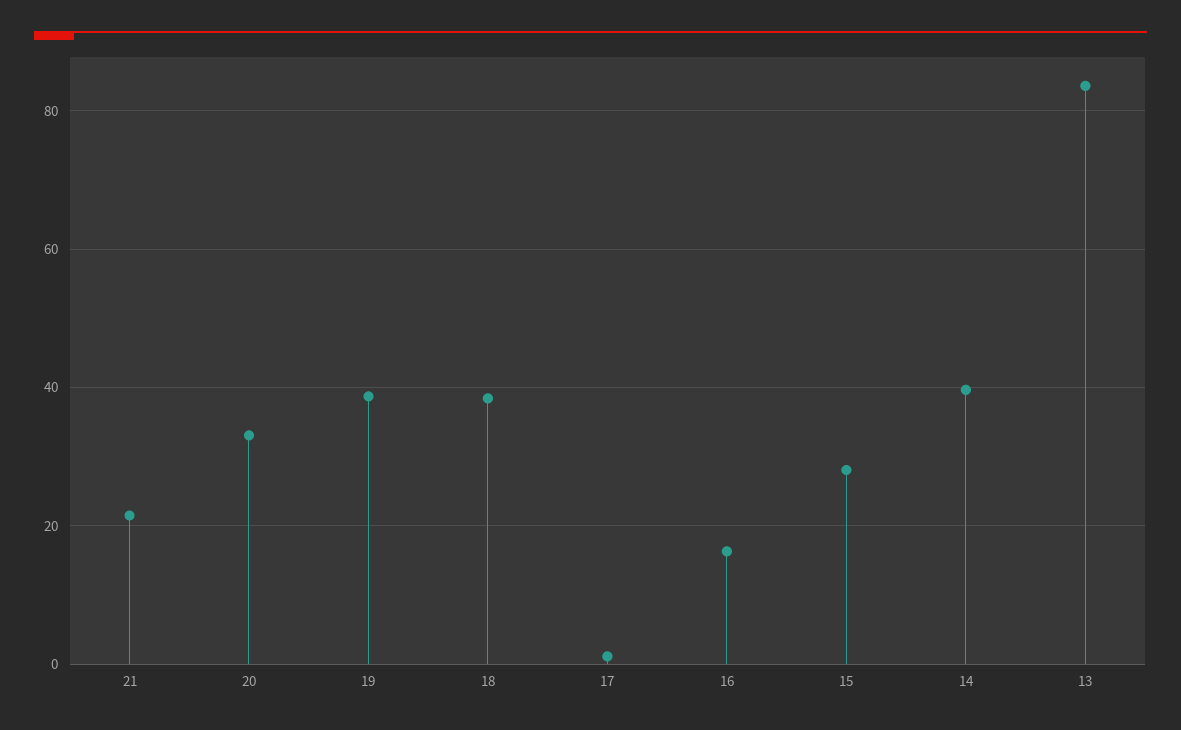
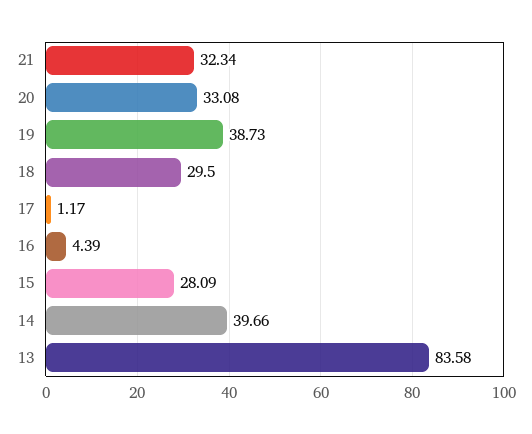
21: 22 -> 32.34
18: 38 -> 29.5
16: 16 -> 4.39

